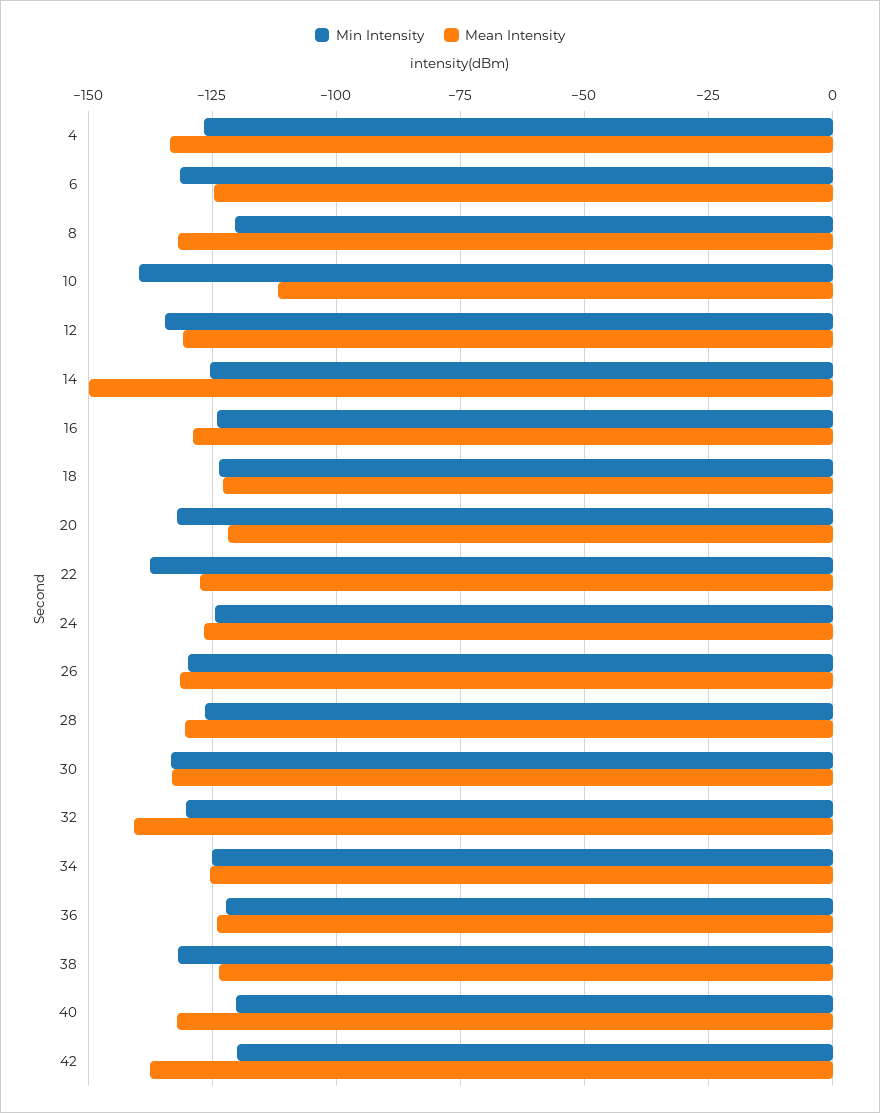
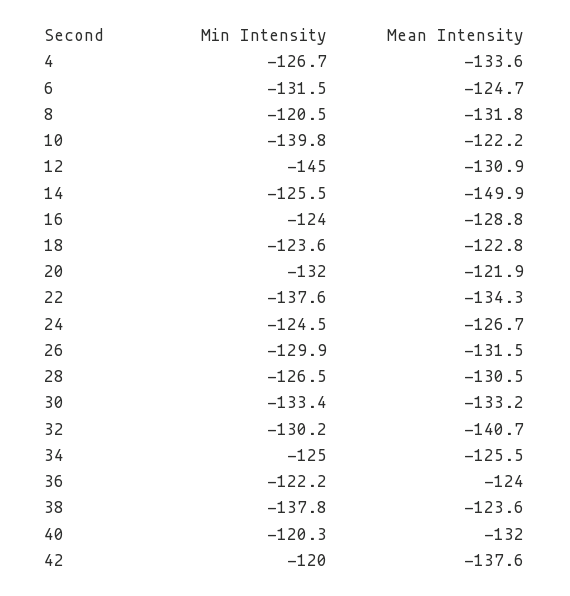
Mean Intensity, 10: -112.5 -> -122.2
Min Intensity, 12: -135 -> -145
Mean Intensity, 22: -127.5 -> -134.3
Min Intensity, 38: -132.5 -> -137.8

